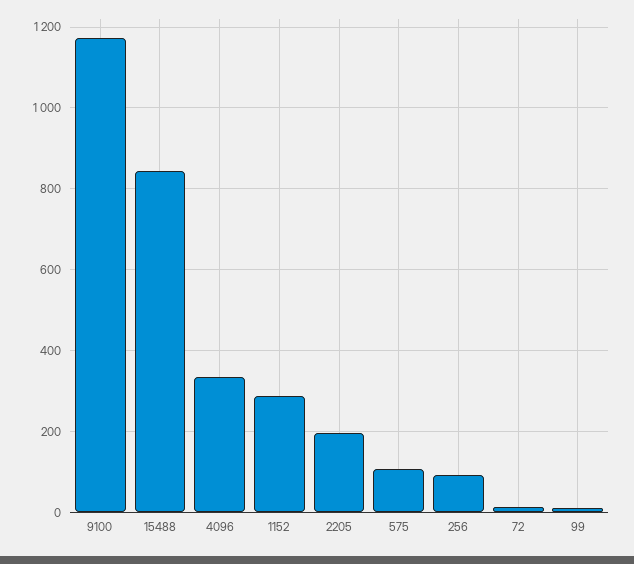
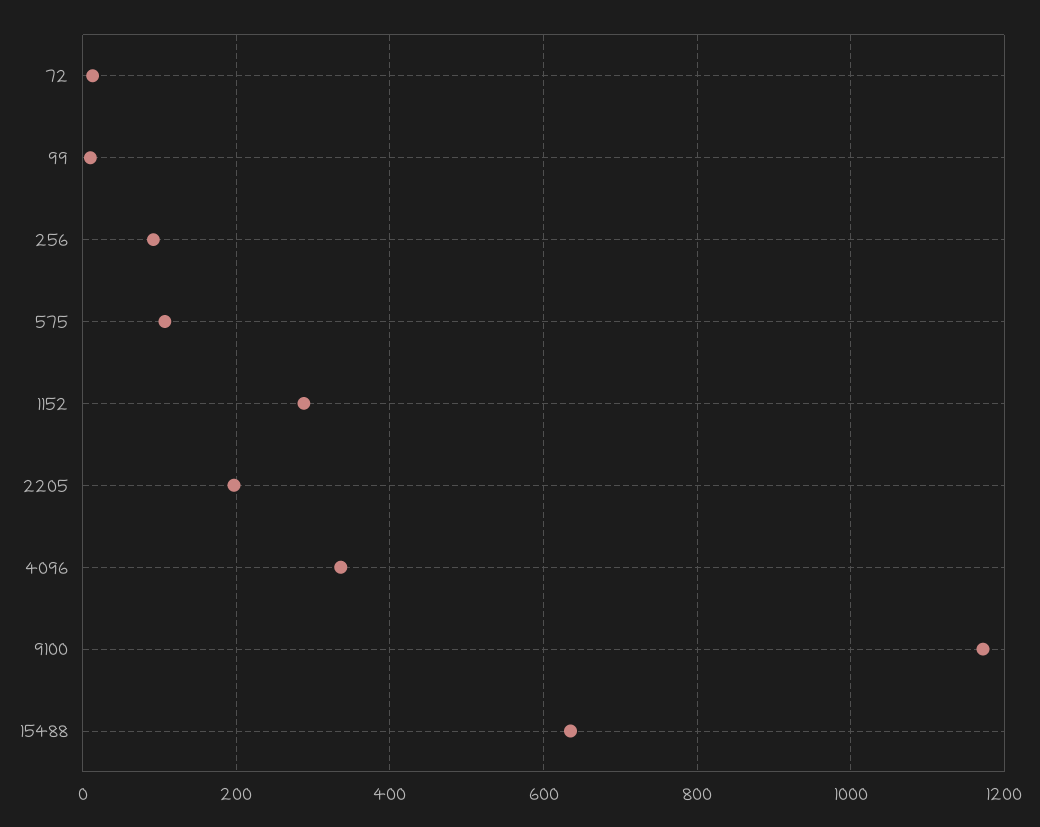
15488: 840 -> 640

